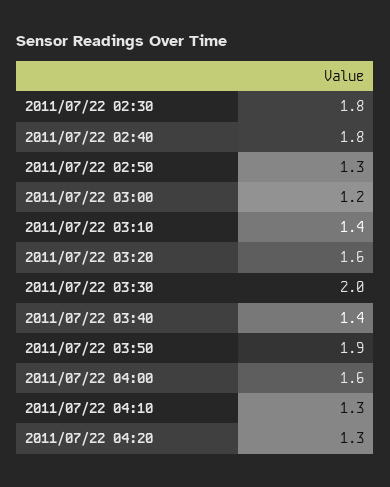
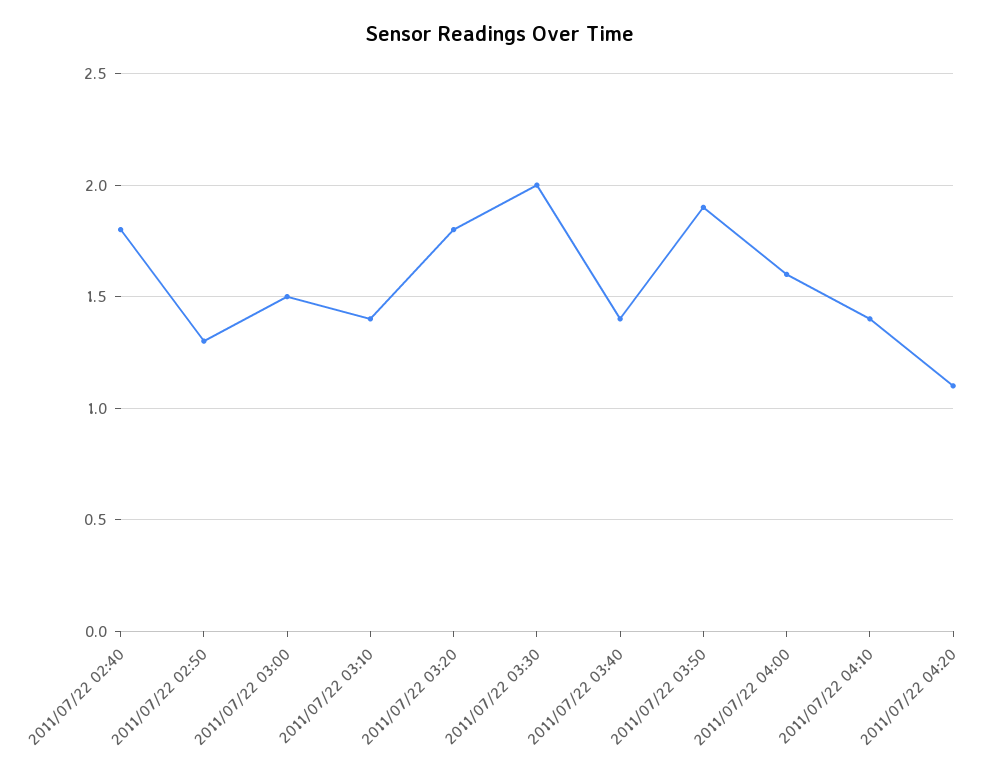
2011/07/22 02:30: 1.8 -> none
2011/07/22 03:00: 1.2 -> 1.5
2011/07/22 03:20: 1.6 -> 1.8
2011/07/22 04:10: 1.3 -> 1.4
2011/07/22 04:20: 1.3 -> 1.1

